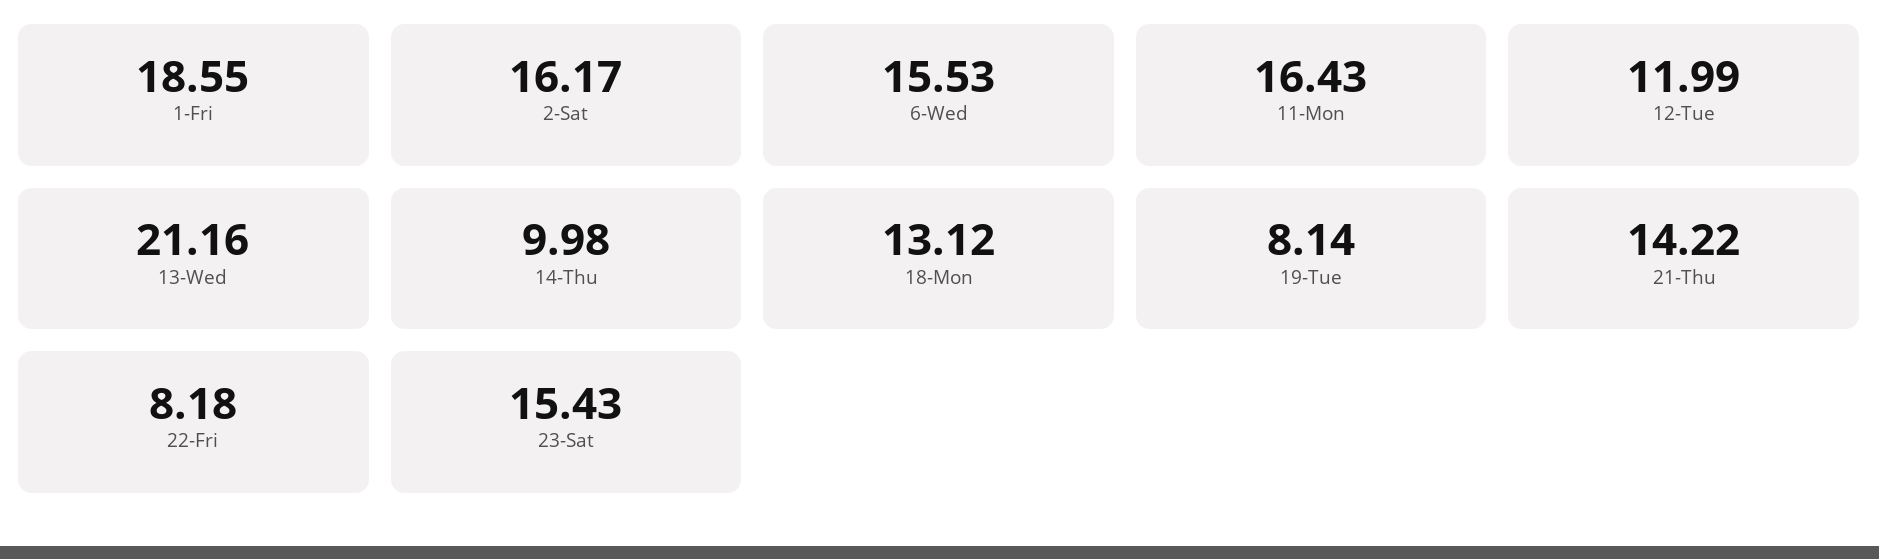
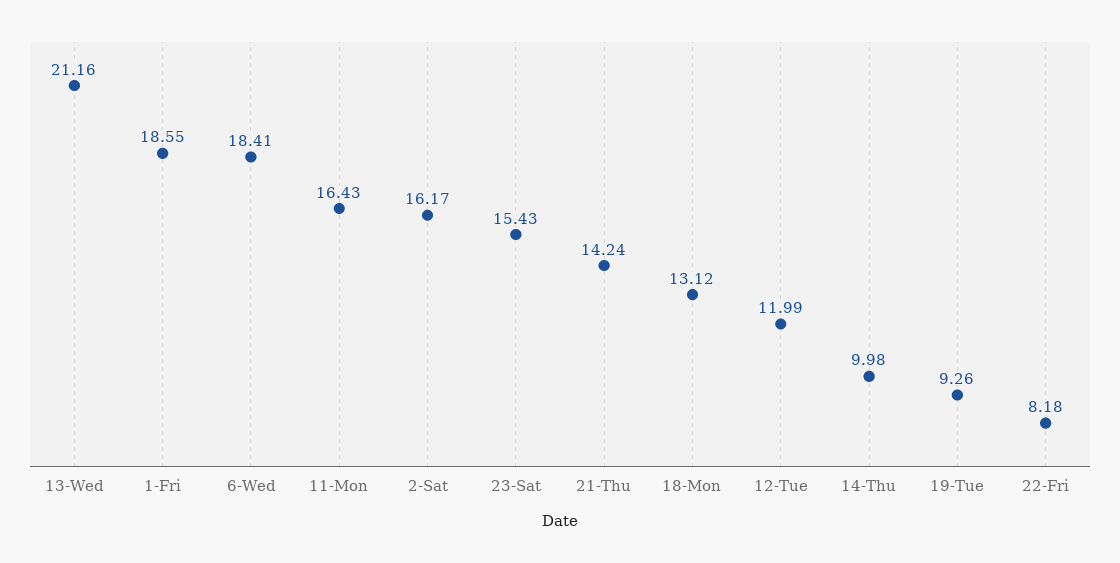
6-Wed: 15.53 -> 18.41
19-Tue: 8.14 -> 9.26
21-Thu: 14.22 -> 14.24

